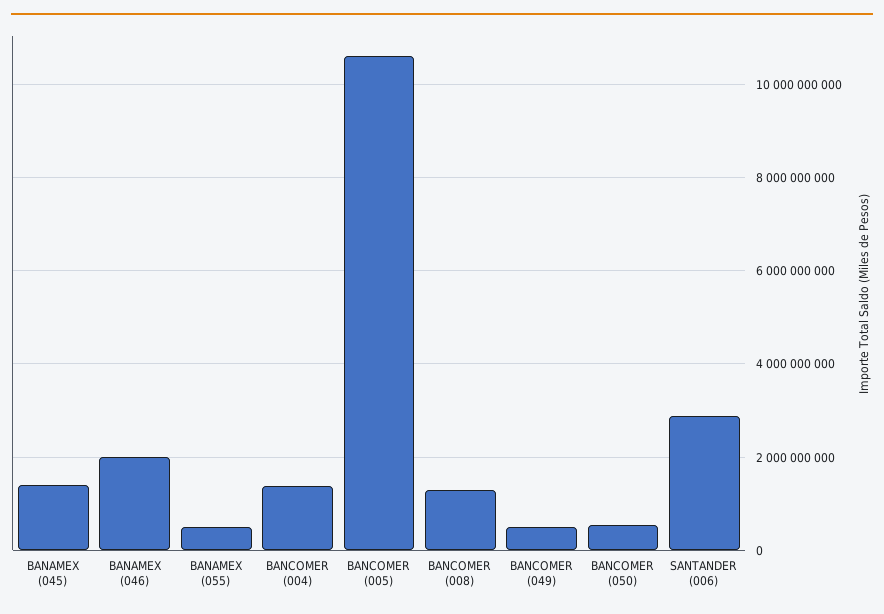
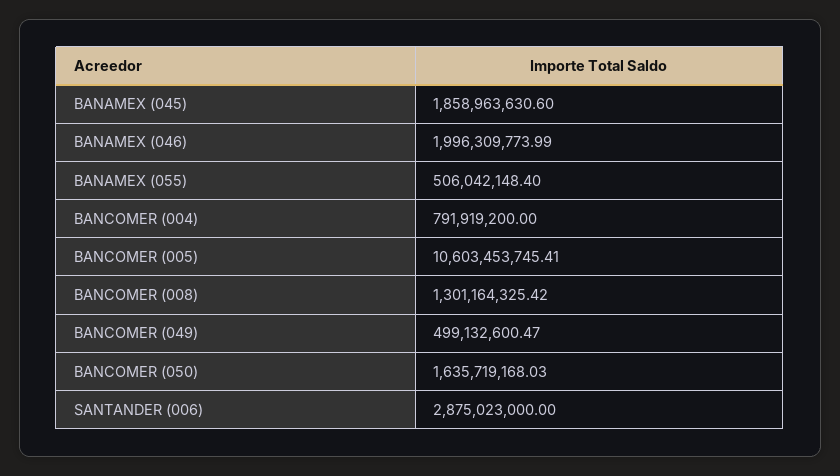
BANAMEX (045): 1400000000 -> 1858963630.6
BANCOMER (004): 1400000000 -> 791919200
BANCOMER (050): 600000000 -> 1635719168.03

